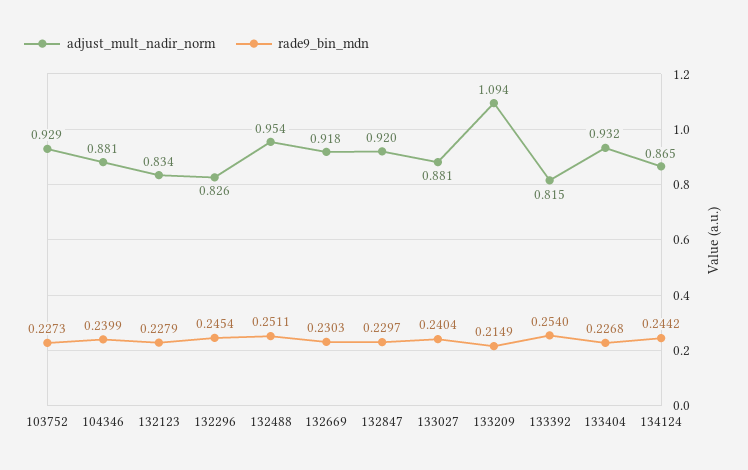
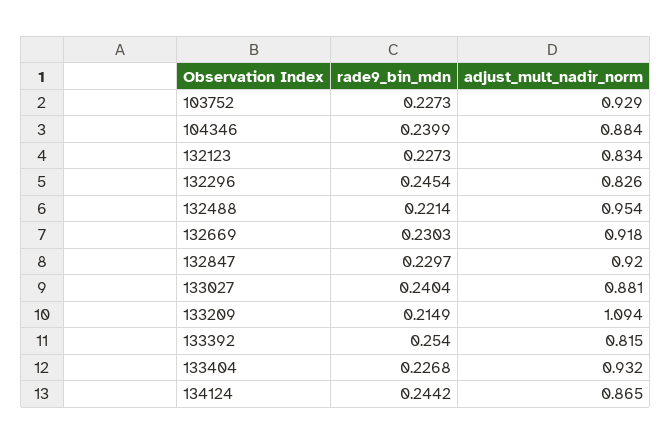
adjust_mult_nadir_norm, 104346: 0.881 -> 0.884
rade9_bin_mdn, 132123: 0.2279 -> 0.2273
rade9_bin_mdn, 132488: 0.2511 -> 0.2214

